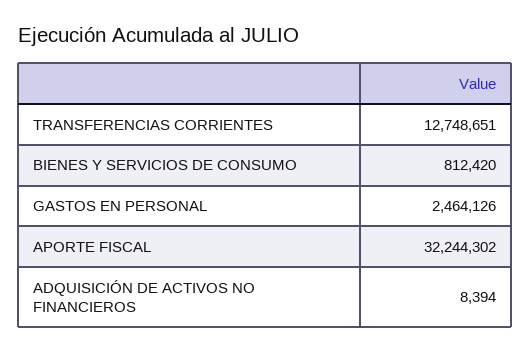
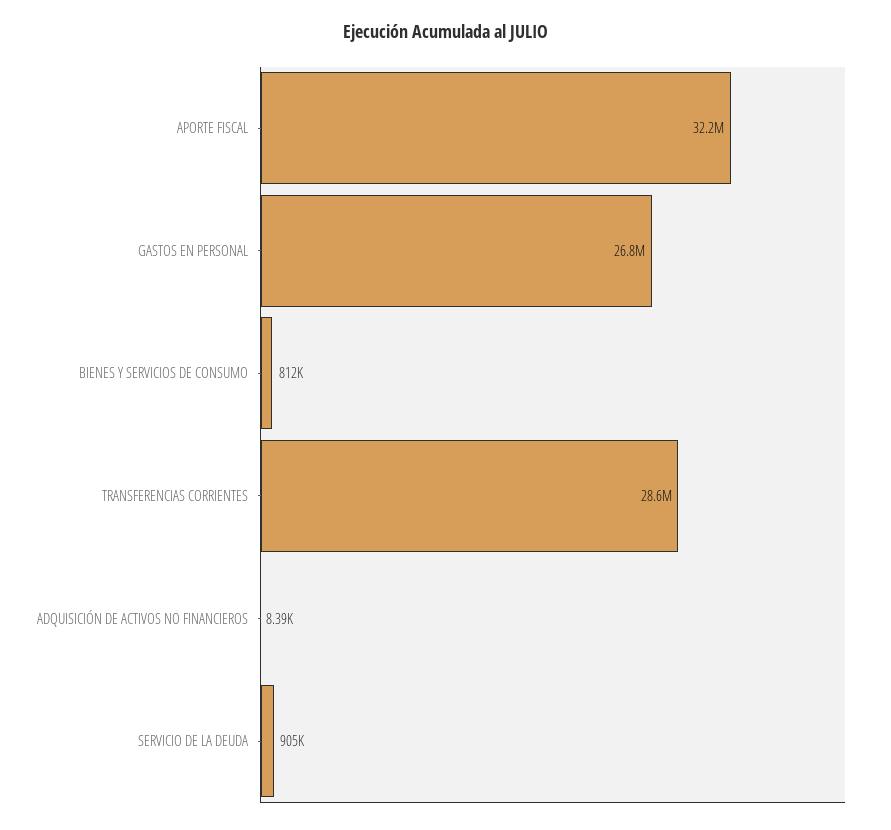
TRANSFERENCIAS CORRIENTES: 12748651 -> 28600000
GASTOS EN PERSONAL: 2464126 -> 26800000
SERVICIO DE LA DEUDA: none -> 905000

